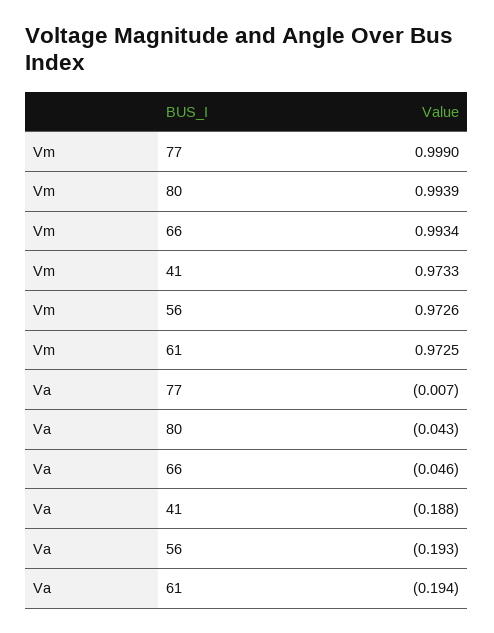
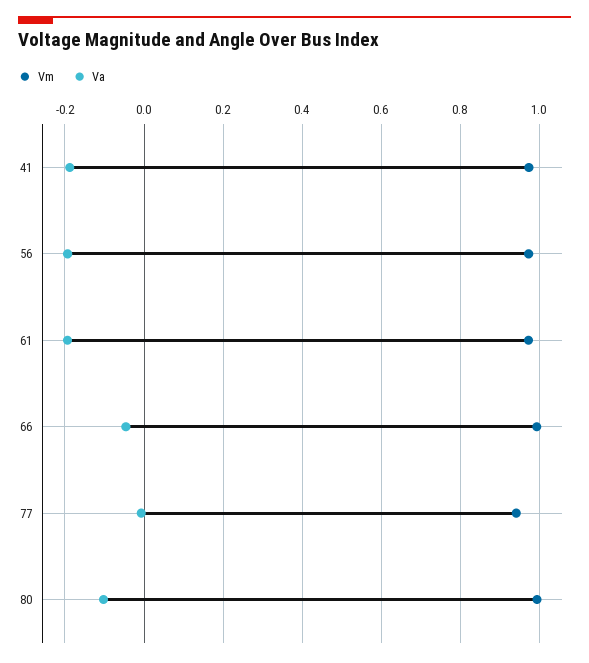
Vm, 77: 0.999 -> 0.94
Va, 80: -0.043 -> -0.1

